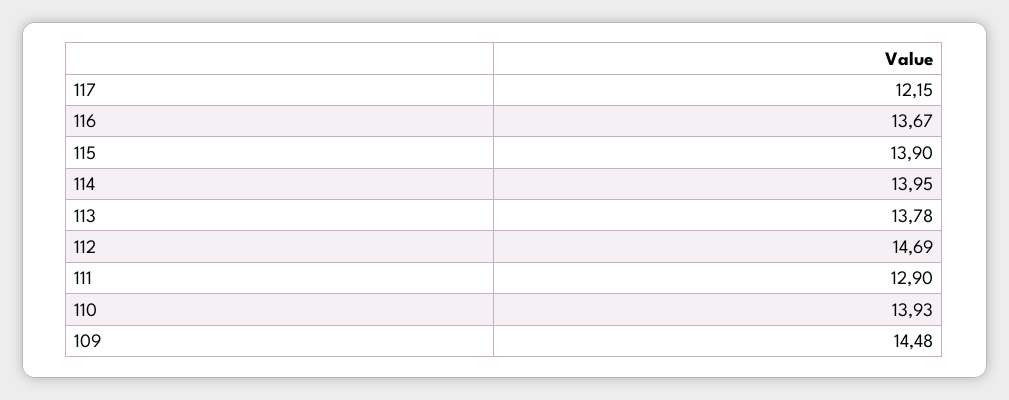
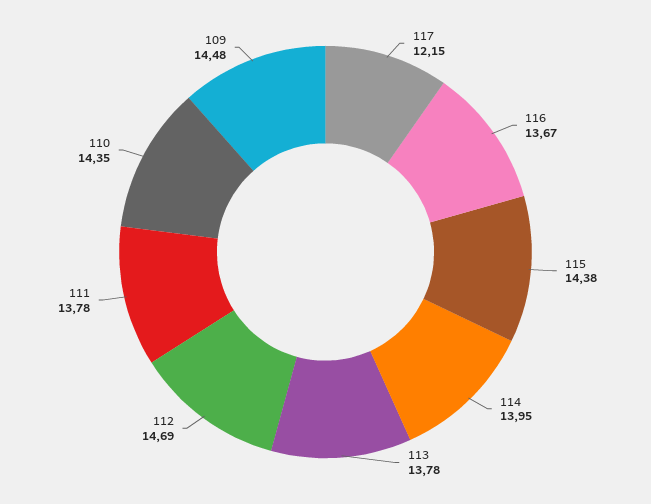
115: 13.9 -> 14.38
111: 12.9 -> 13.78
110: 13.93 -> 14.35

